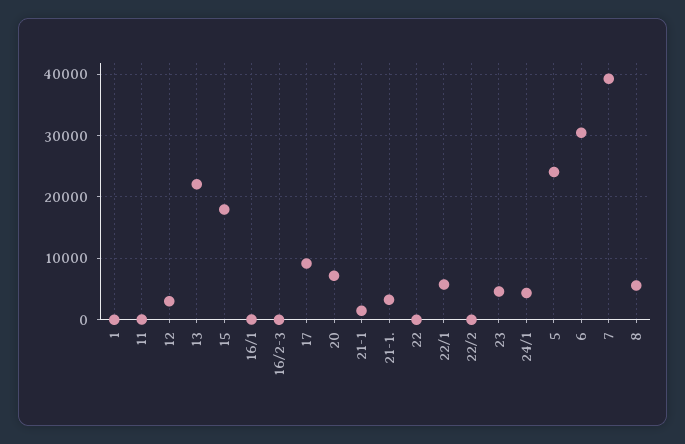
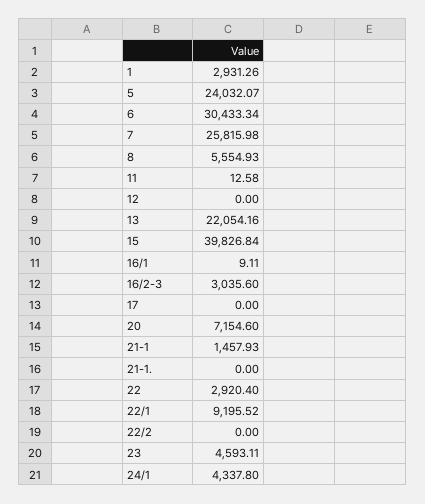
1: 0 -> 2931.26
12: 3000 -> 0
15: 18000 -> 39826.84
16/2-3: 0 -> 3035.6
17: 9000 -> 0
21-1.: 3000 -> 0
22: 0 -> 2920.4
22/1: 6000 -> 9195.52
7: 39000 -> 25815.98

